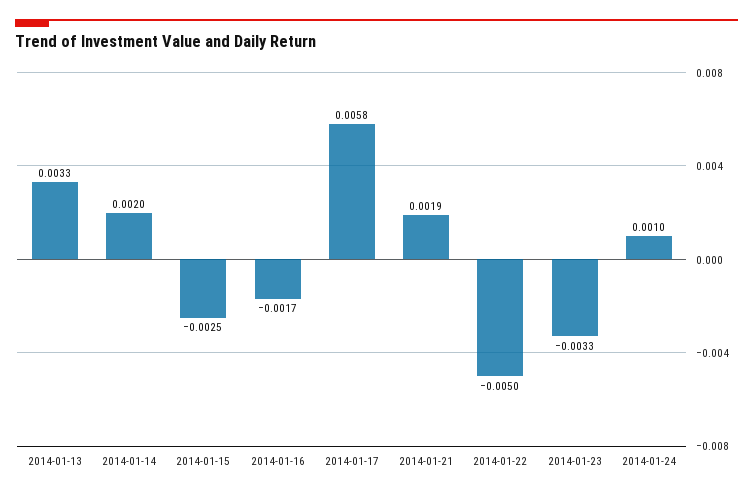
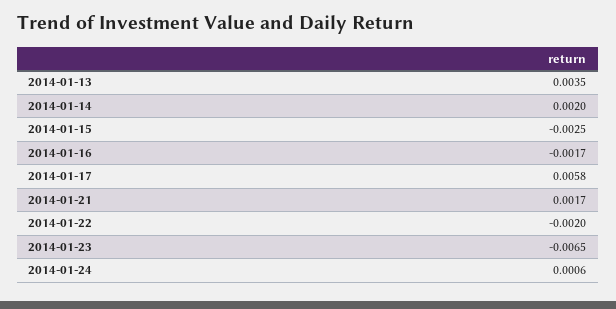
2014-01-13: 0.0033 -> 0.0035
2014-01-21: 0.0019 -> 0.0017
2014-01-22: -0.005 -> -0.002
2014-01-23: -0.0033 -> -0.0065
2014-01-24: 0.001 -> 0.0006

